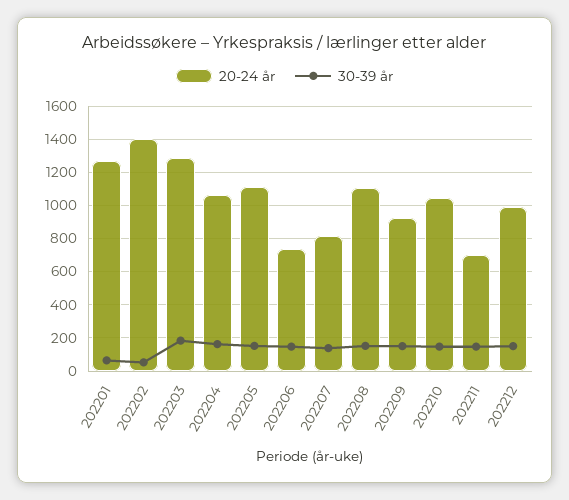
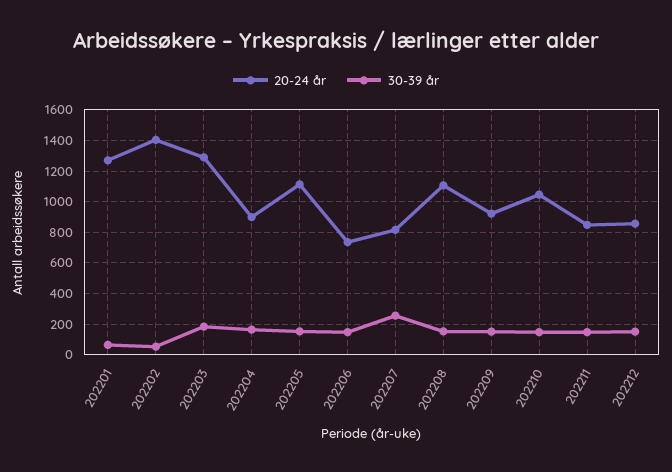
20-24 år, 202204: 1050 -> 900
30-39 år, 202207: 150 -> 250
20-24 år, 202211: 700 -> 850
20-24 år, 202212: 1000 -> 850

